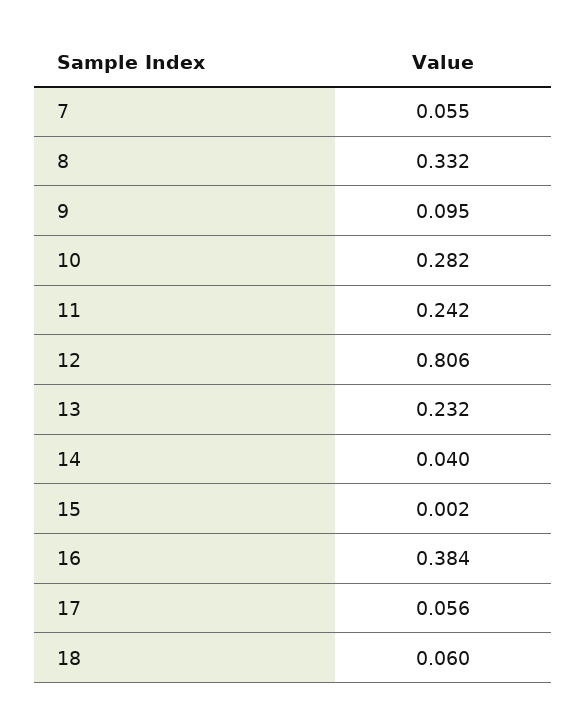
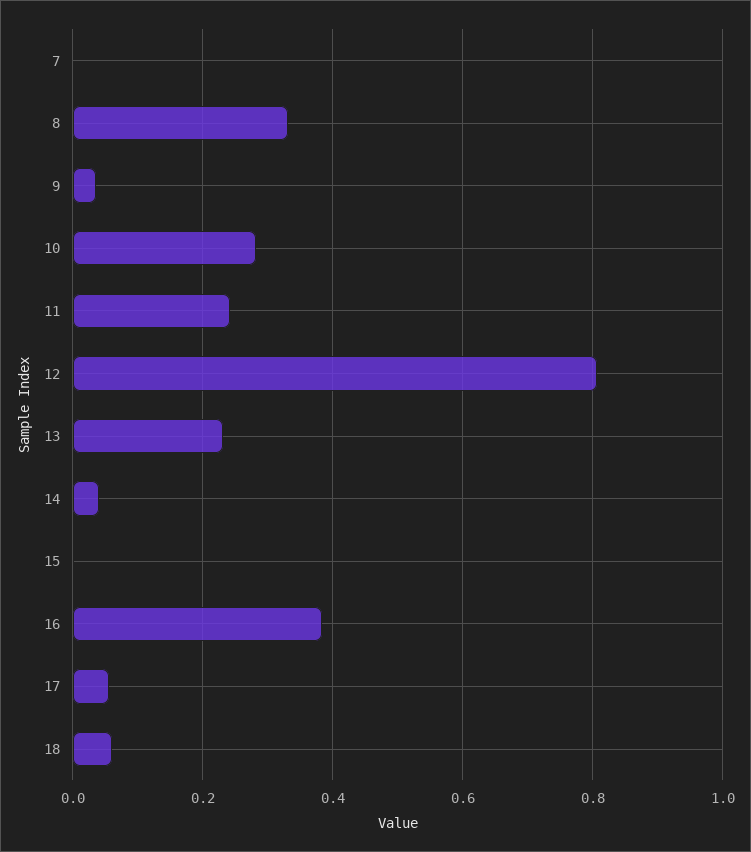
7: 0.055 -> 0
9: 0.095 -> 0.04

